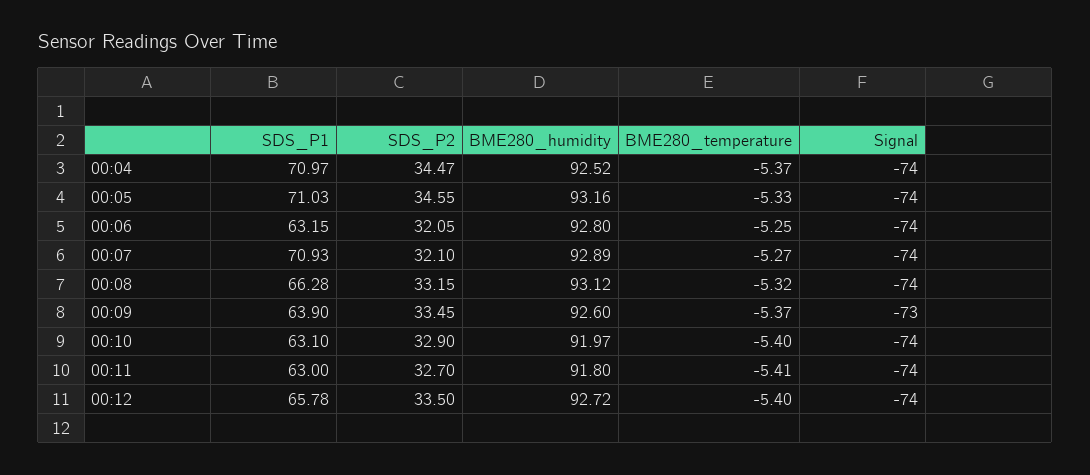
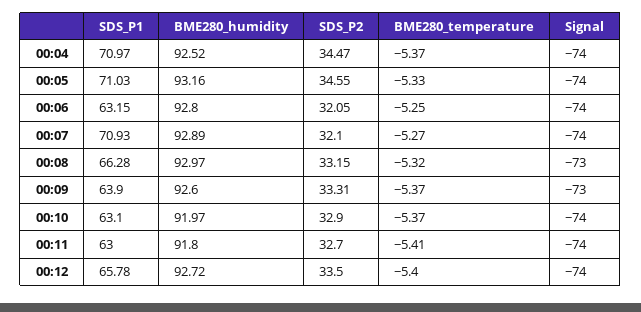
BME280_humidity, 00:08: 93.12 -> 92.97
Signal, 00:08: -74 -> -73
SDS_P2, 00:09: 33.45 -> 33.31
BME280_temperature, 00:10: -5.4 -> -5.37

